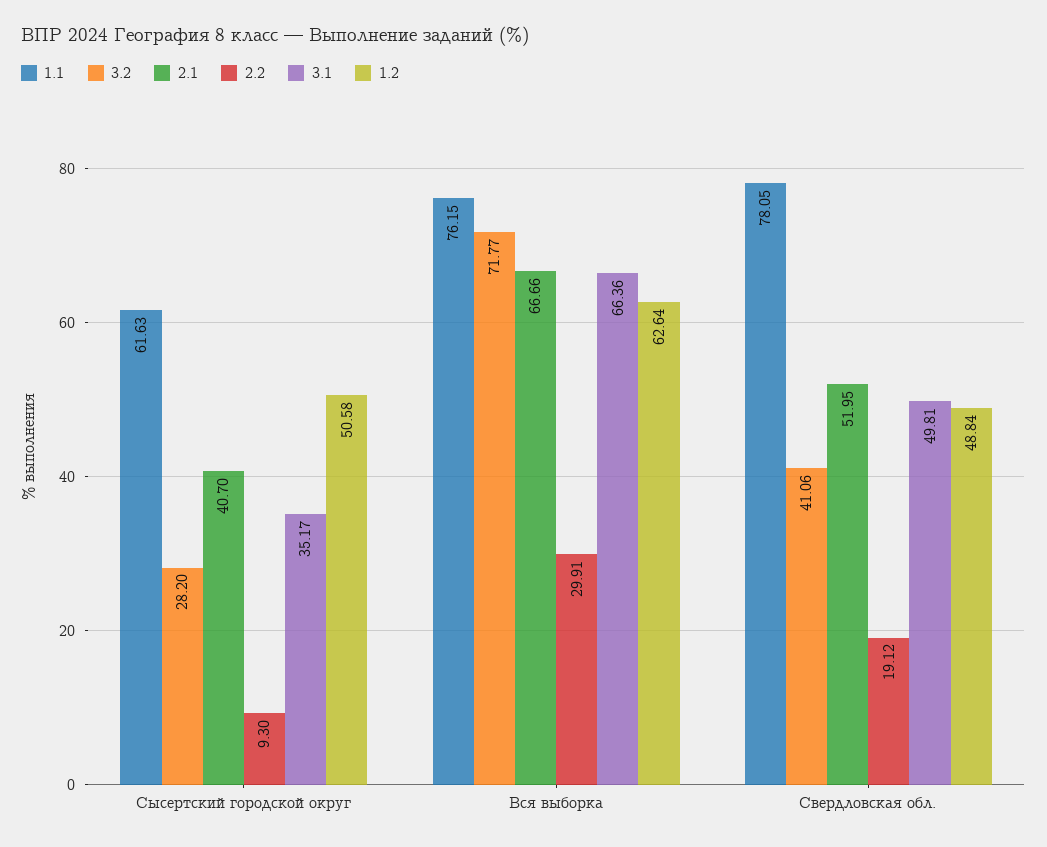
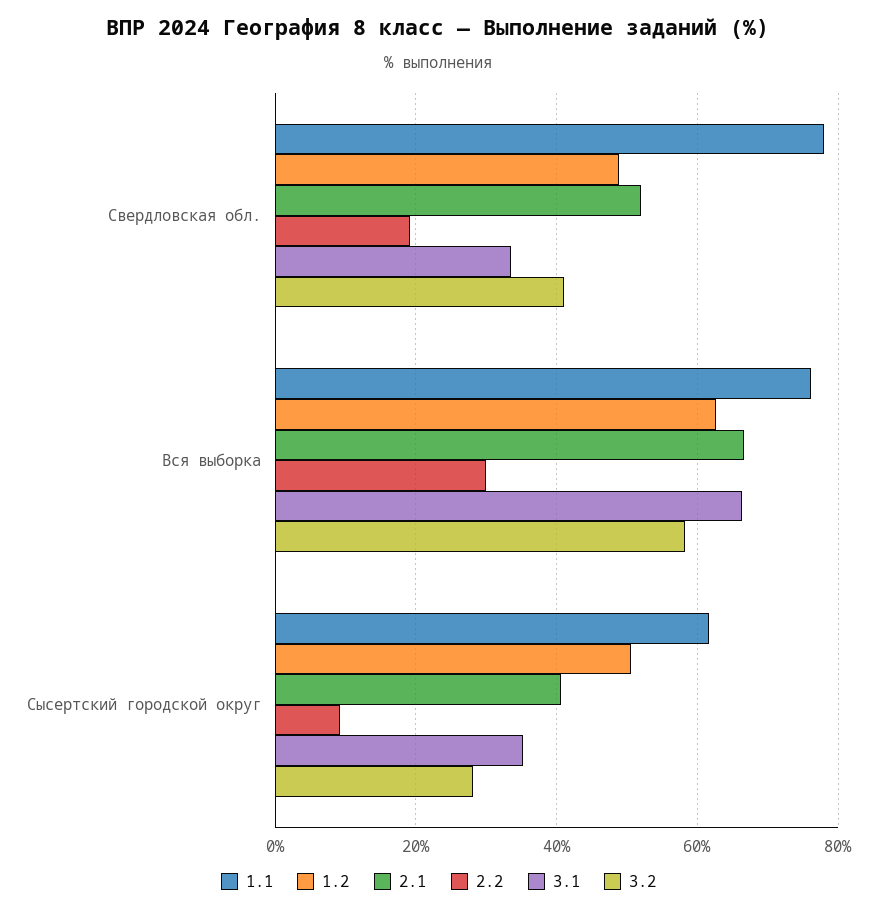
3.2, Вся выборка: 71.77 -> 58
3.1, Свердловская обл.: 49.81 -> 34

